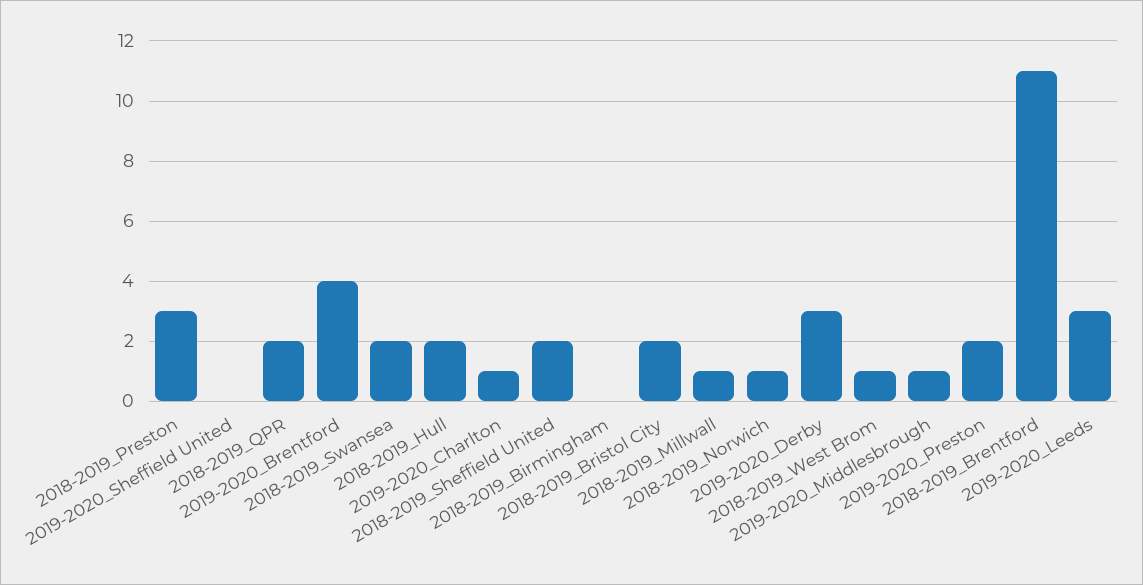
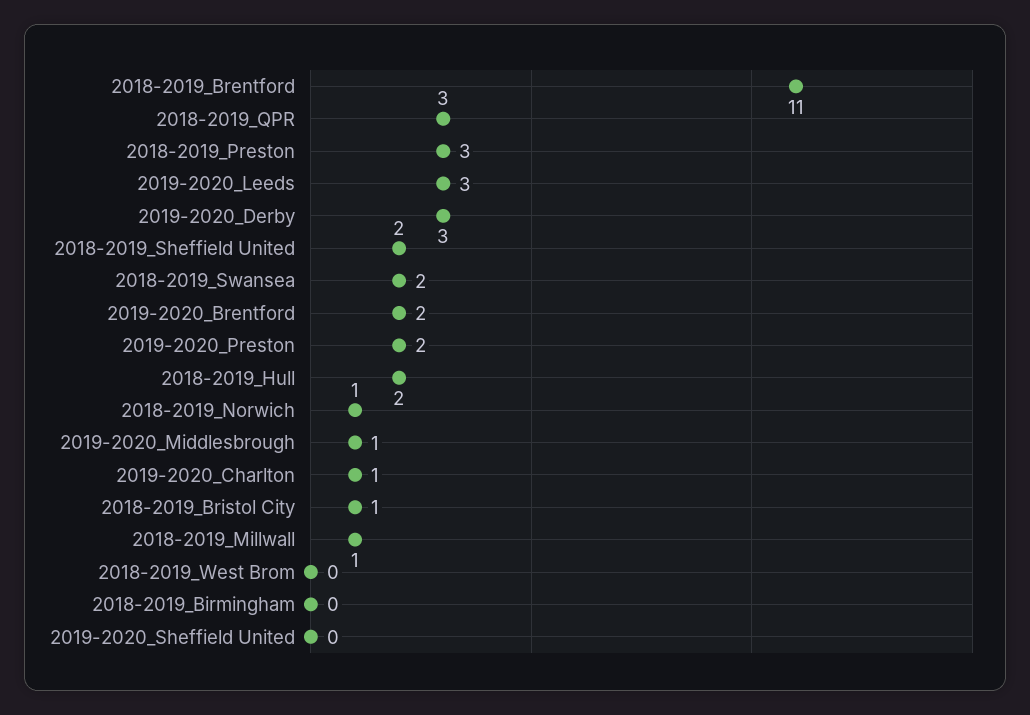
2018-2019_QPR: 2 -> 3
2019-2020_Brentford: 4 -> 2
2018-2019_Bristol City: 2 -> 1
2018-2019_West Brom: 1 -> 0

